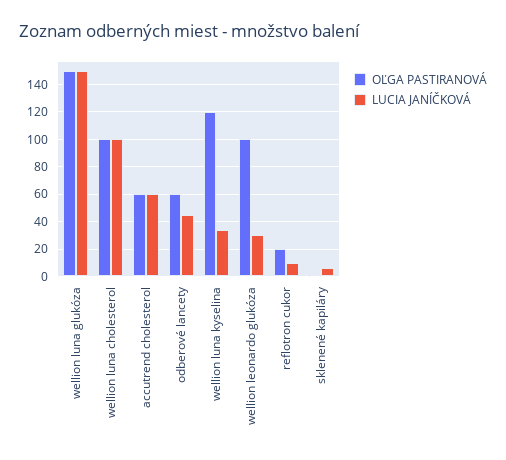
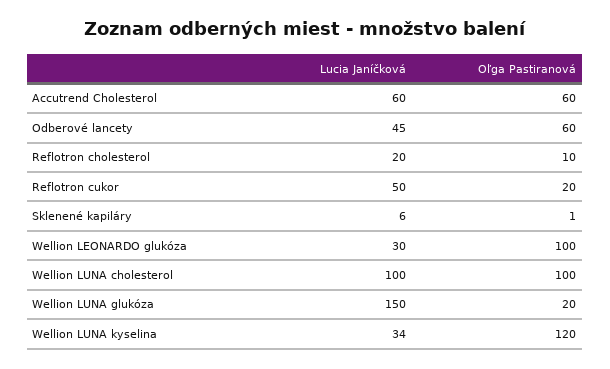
OĽGA PASTIRANOVÁ, wellion luna glukóza: 150 -> 20
LUCIA JANÍČKOVÁ, reflotron cukor: 10 -> 50
LUCIA JANÍČKOVÁ, Reflotron cholesterol: none -> 20
OĽGA PASTIRANOVÁ, Reflotron cholesterol: none -> 10

